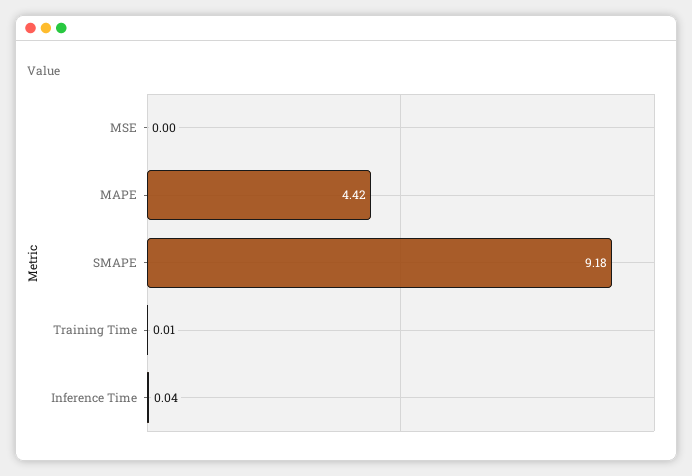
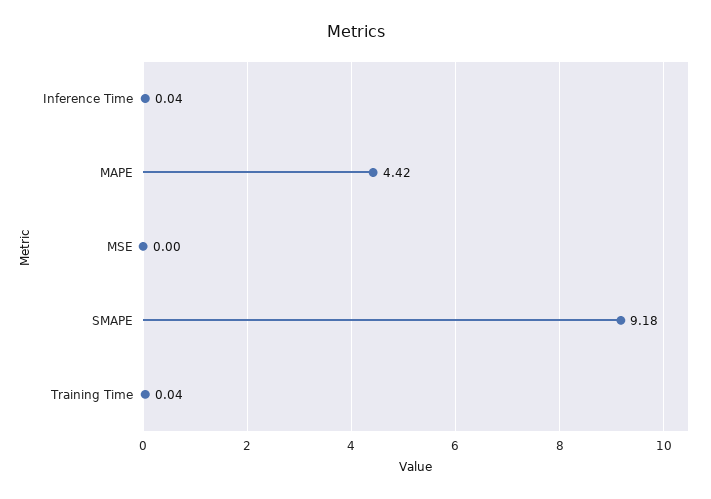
Training Time: 0.01 -> 0.04

